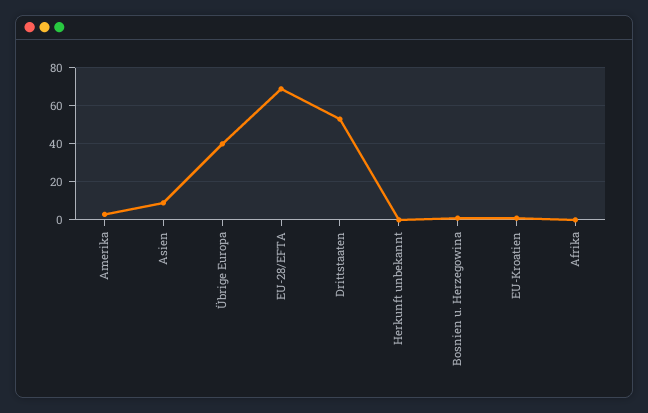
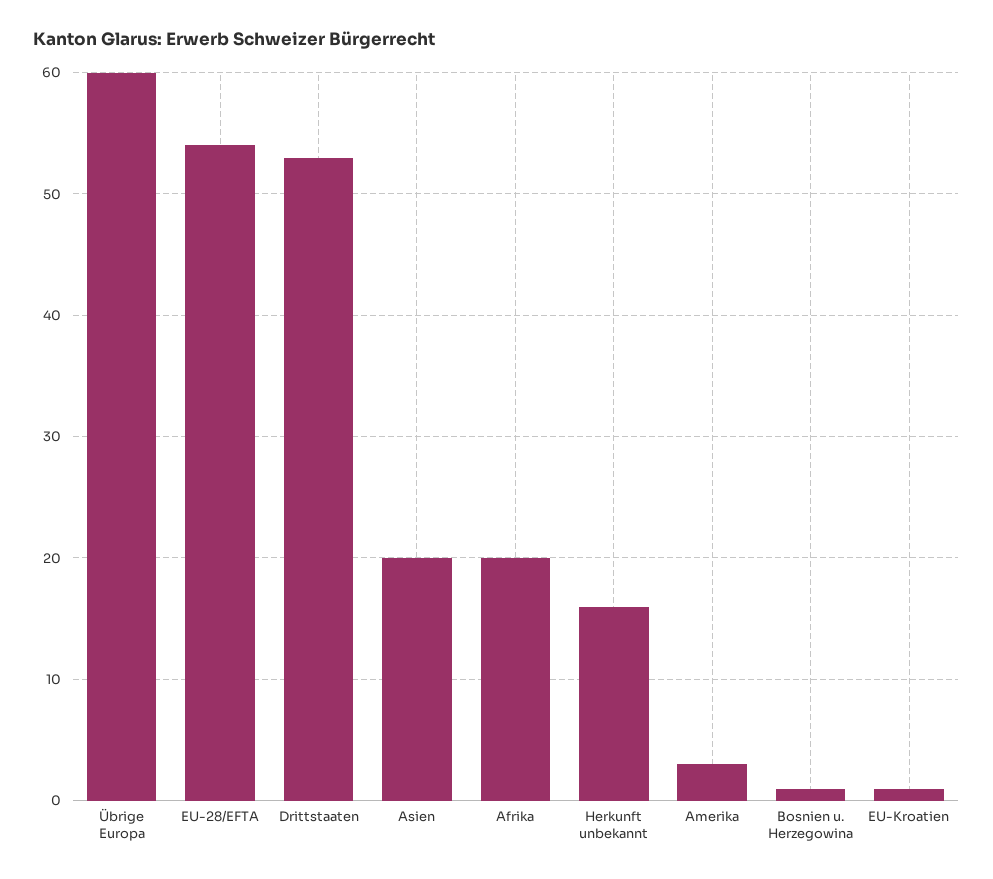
Asien: 10 -> 20
Übrige Europa: 40 -> 60
EU-28/EFTA: 70 -> 54
Herkunft unbekannt: 0 -> 16
Afrika: 0 -> 20

